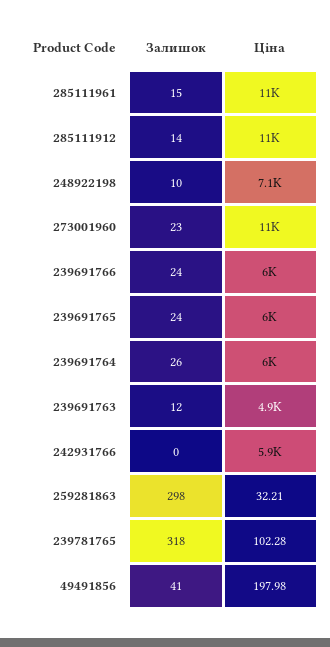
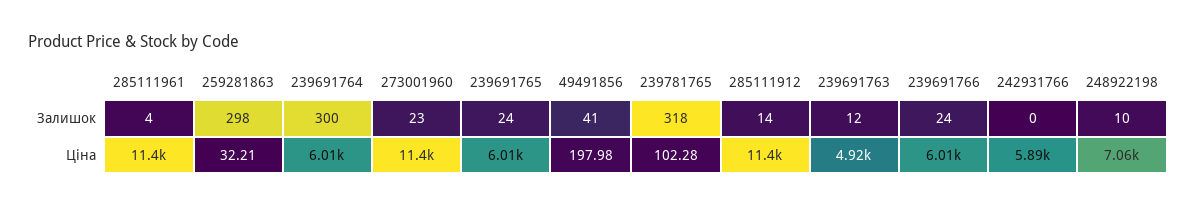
Залишок, 285111961: 15 -> 4
Залишок, 239691764: 26 -> 300

